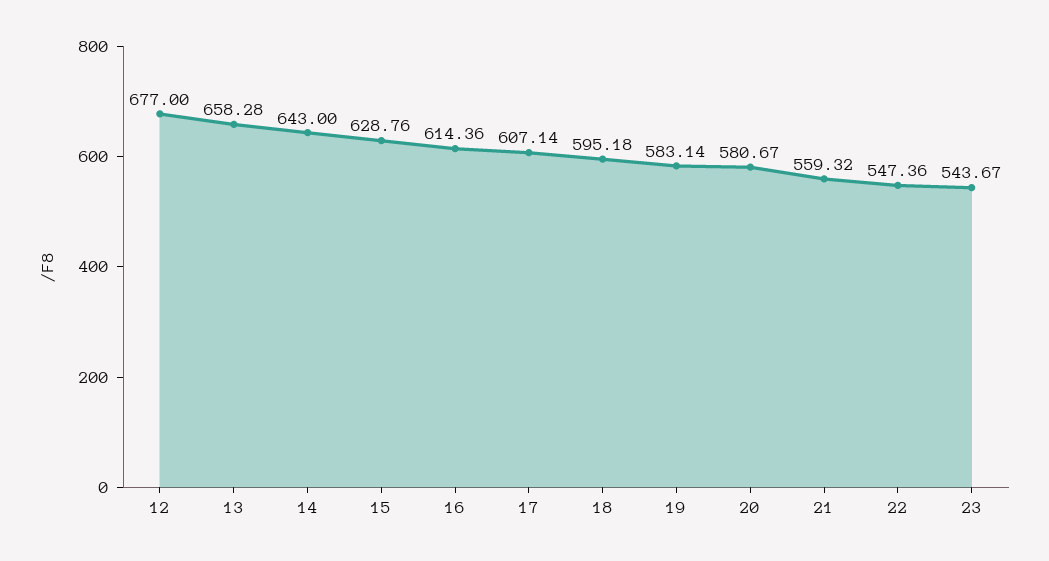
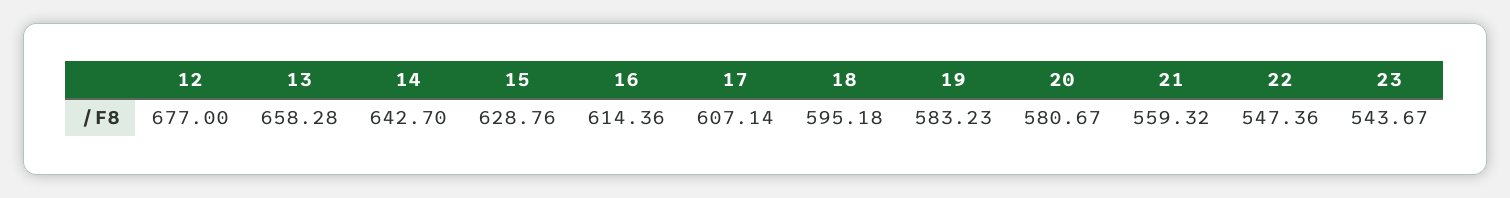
14: 643 -> 642.7
19: 583.14 -> 583.23

